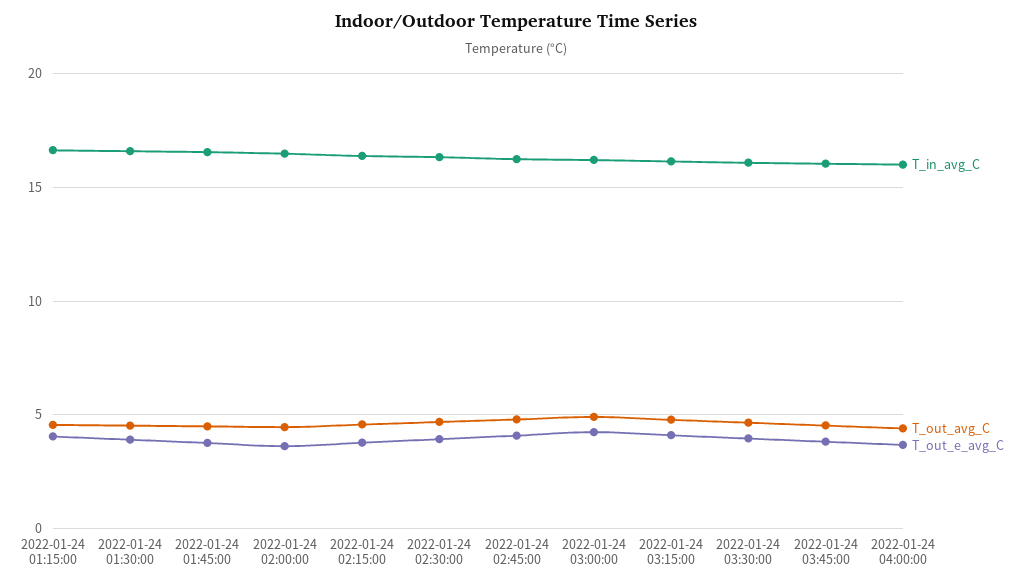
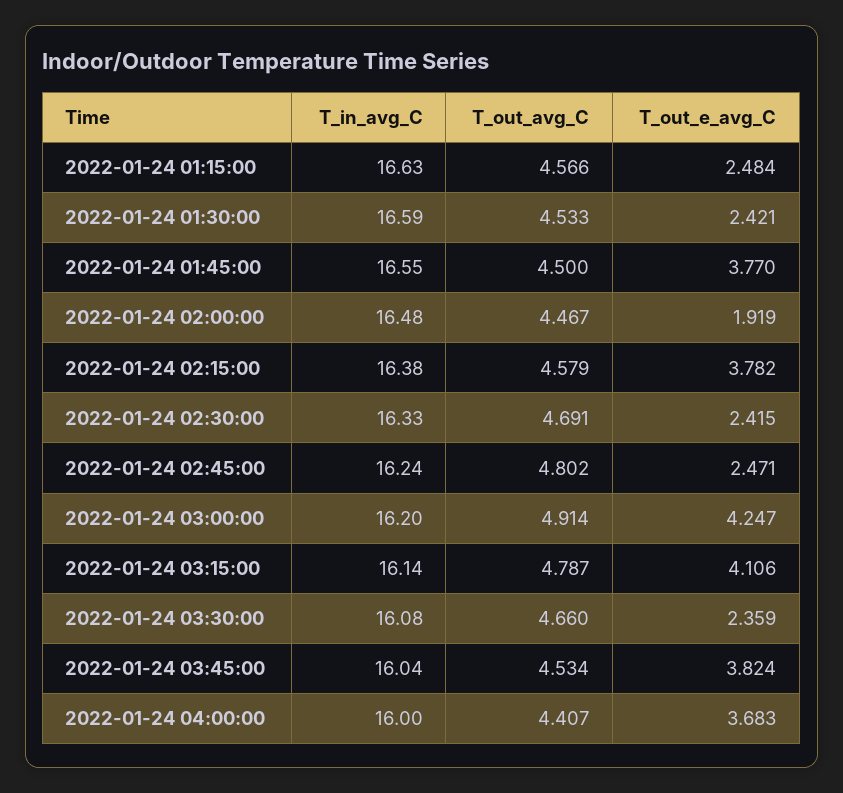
T_out_e_avg_C, 2022-01-24 01:15:00: 4 -> 2.484
T_out_e_avg_C, 2022-01-24 01:30:00: 4 -> 2.421
T_out_e_avg_C, 2022-01-24 02:00:00: 3.5 -> 1.919
T_out_e_avg_C, 2022-01-24 02:30:00: 4 -> 2.415
T_out_e_avg_C, 2022-01-24 02:45:00: 4 -> 2.471
T_out_e_avg_C, 2022-01-24 03:30:00: 4 -> 2.359

